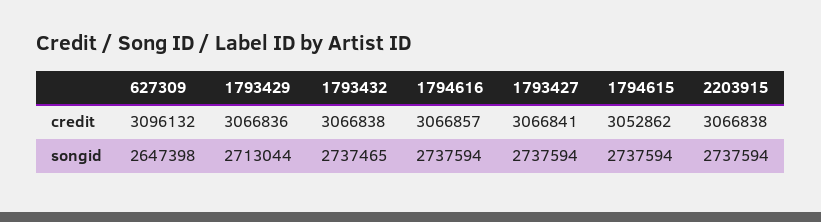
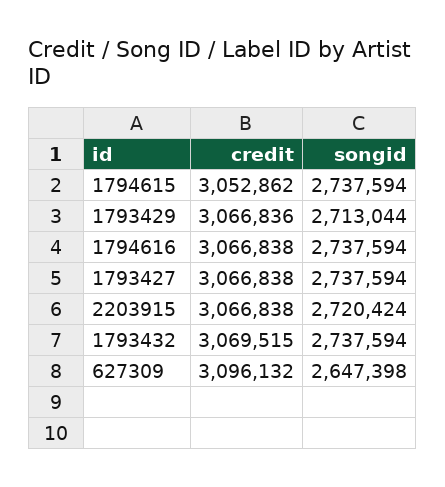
1793432, credit: 3066838 -> 3069515
1794616, credit: 3066857 -> 3066838
1793427, credit: 3066841 -> 3066838
1793432, songid: 2737465 -> 2737594
2203915, songid: 2737594 -> 2720424

